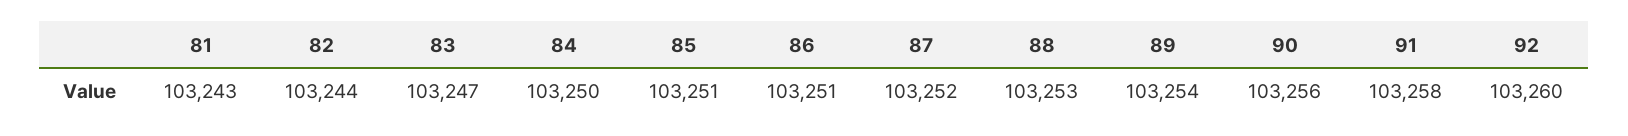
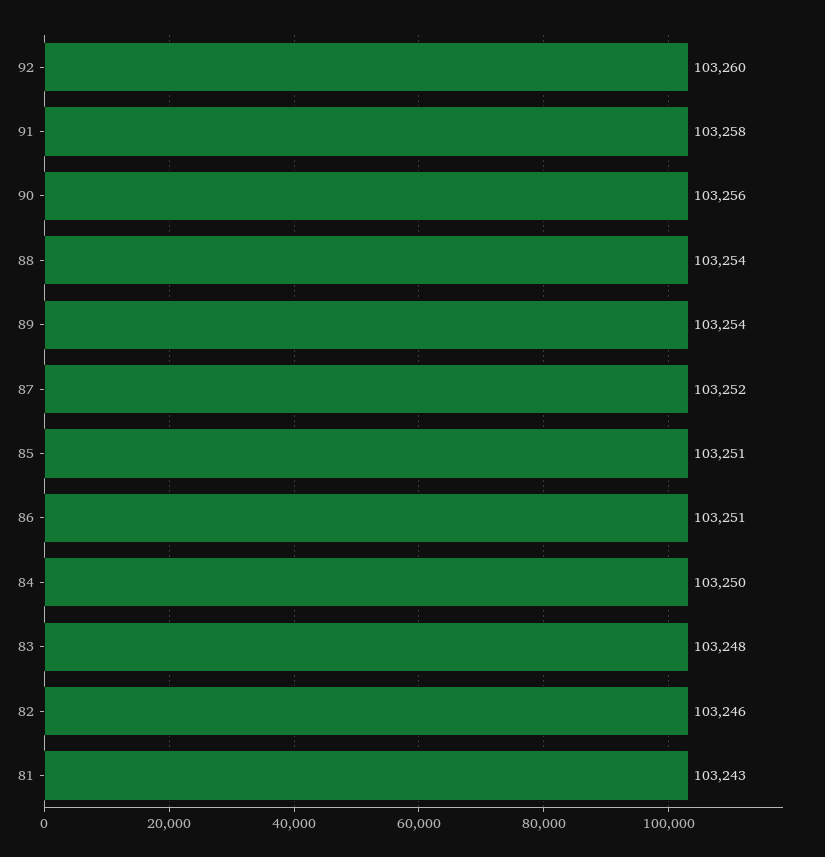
82: 103244 -> 103246
83: 103247 -> 103248
88: 103253 -> 103254

